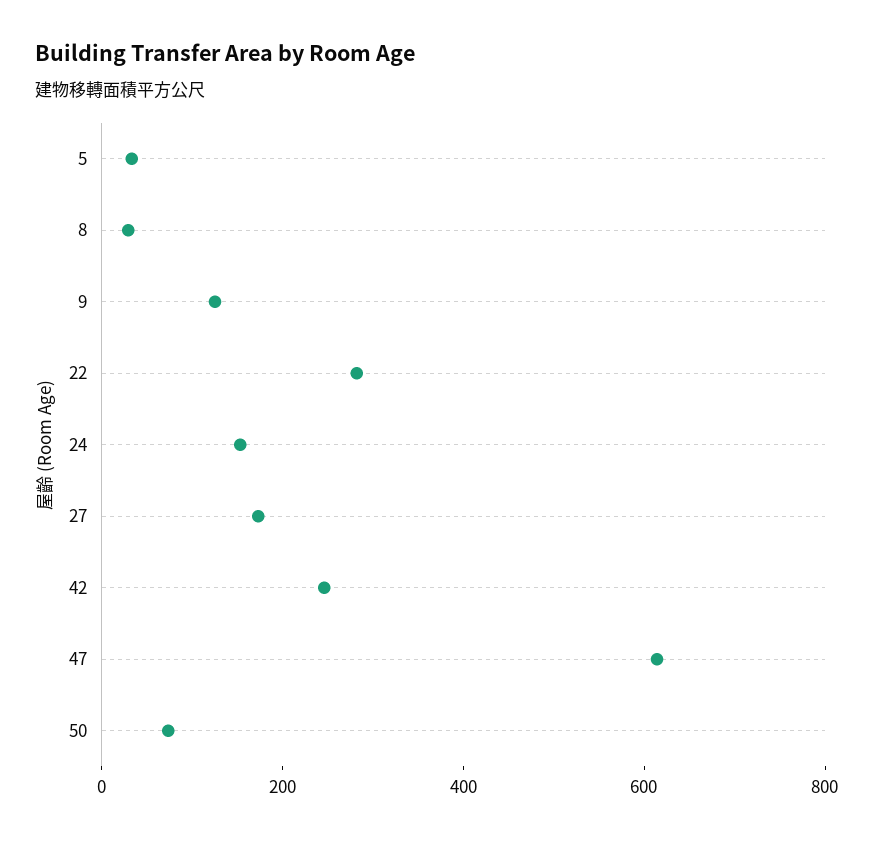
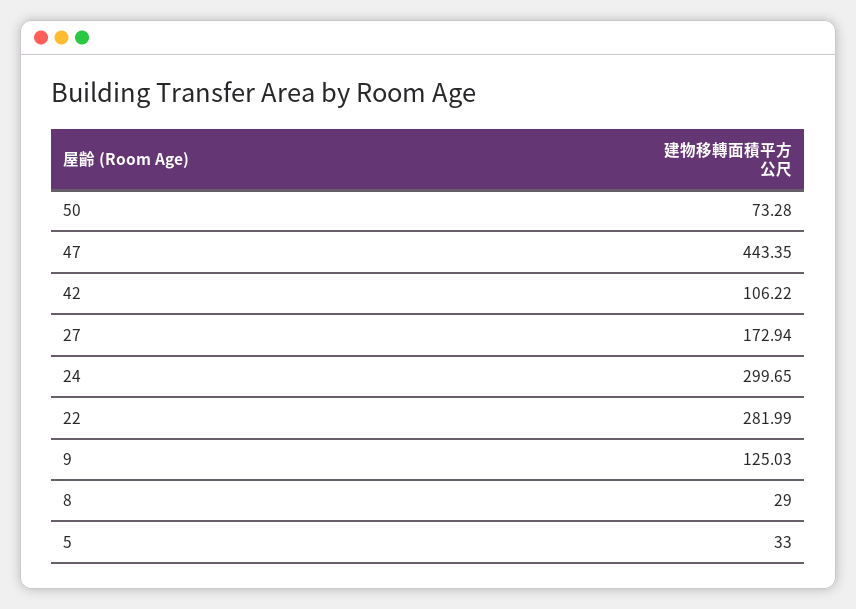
24: 150 -> 299.65
42: 250 -> 106.22
47: 600 -> 443.35

